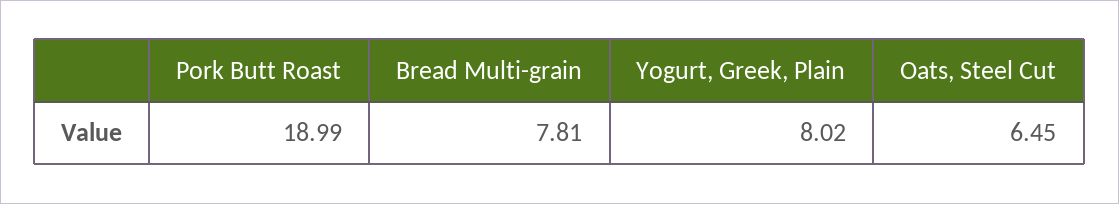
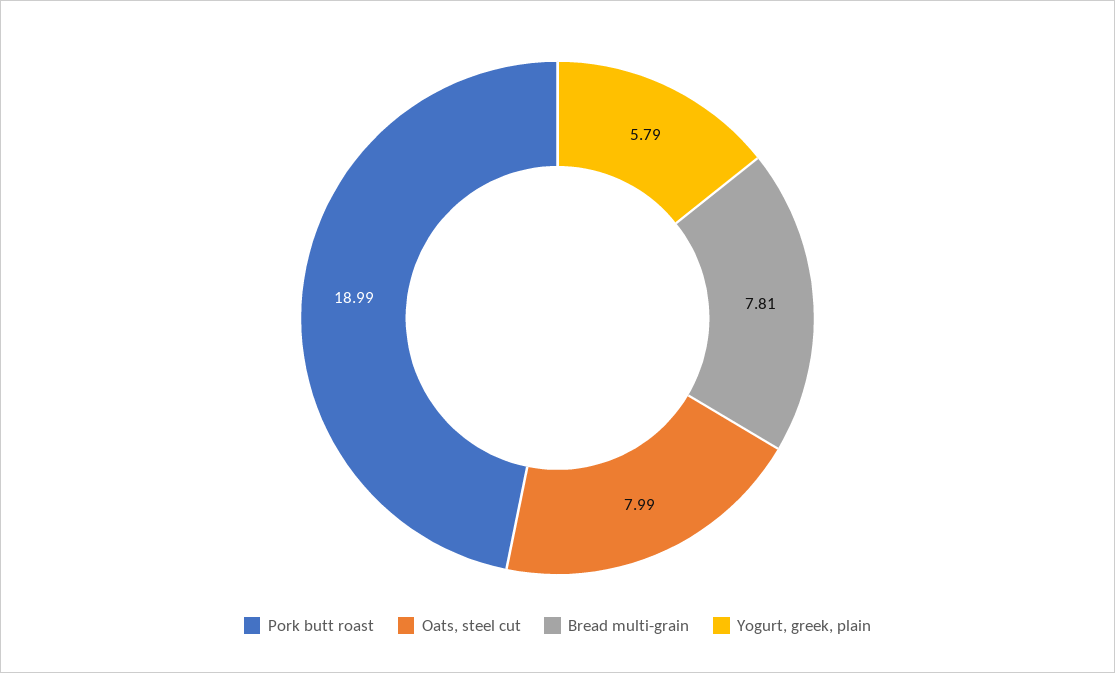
Yogurt, Greek, Plain: 8.02 -> 5.79
Oats, Steel Cut: 6.45 -> 7.99

